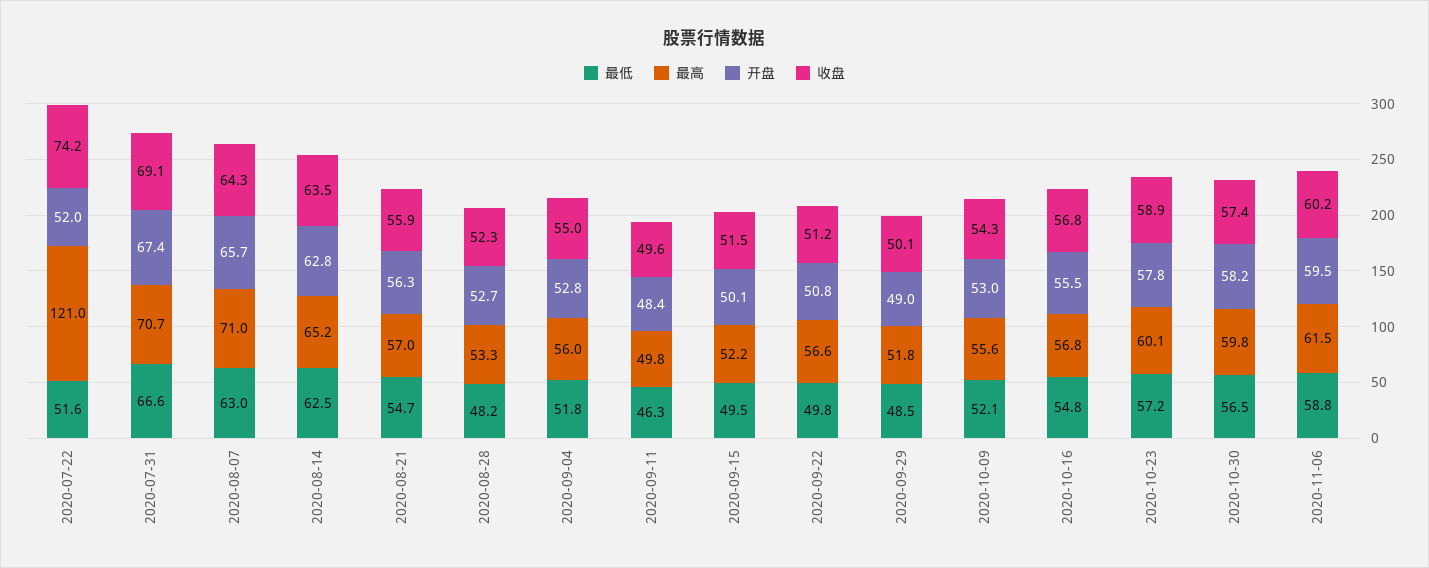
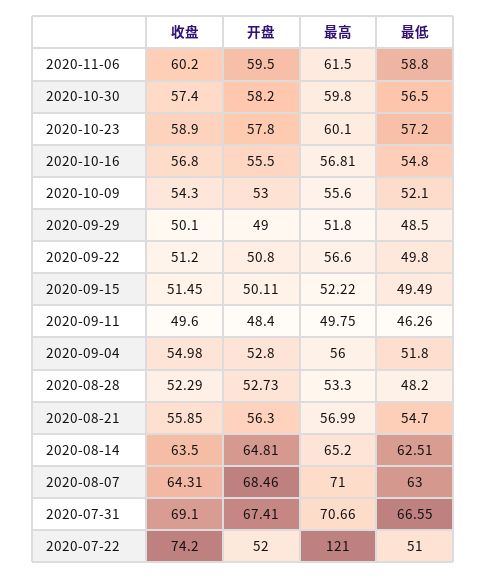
最低, 2020-07-22: 51.6 -> 51
开盘, 2020-08-07: 65.7 -> 68.46
开盘, 2020-08-14: 62.8 -> 64.81

